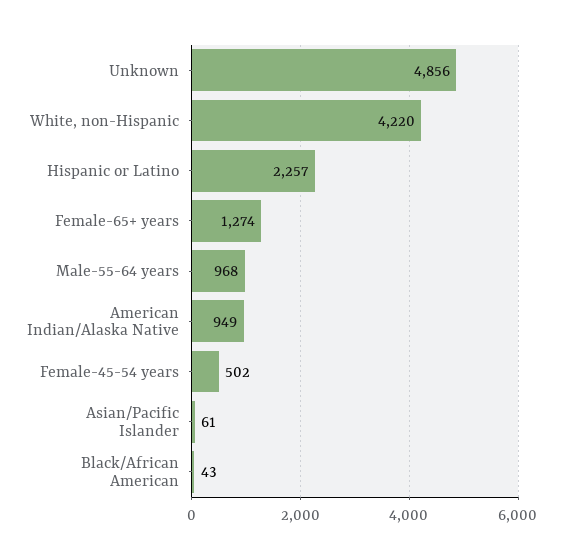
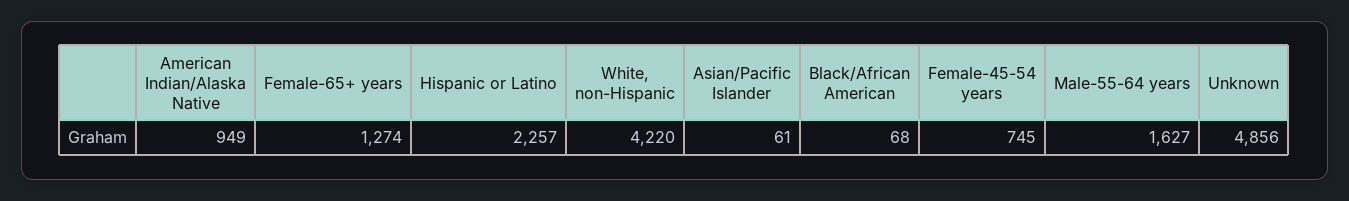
Male-55-64 years: 968 -> 1627
Female-45-54 years: 502 -> 745
Black/African American: 43 -> 68

